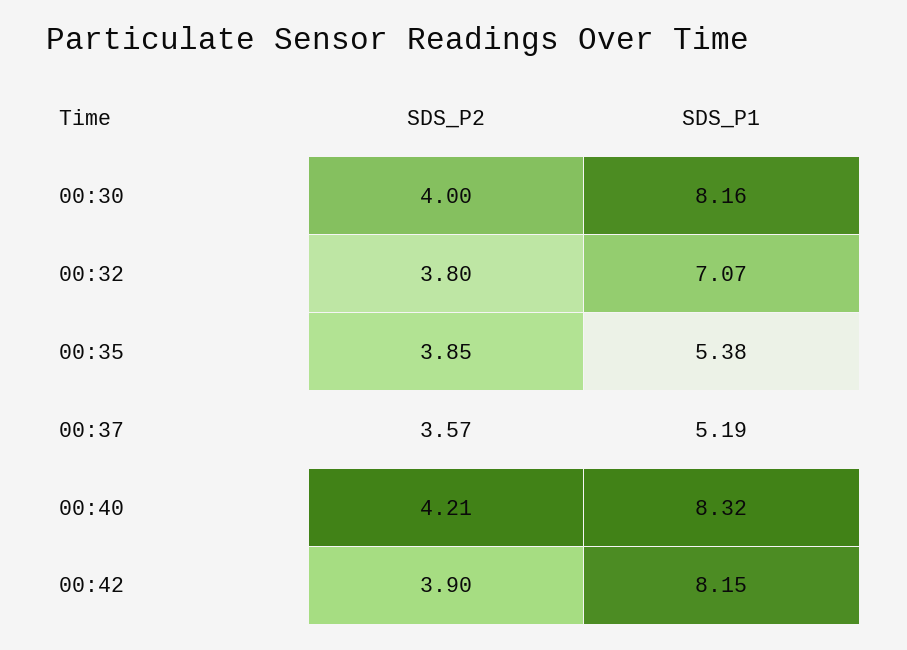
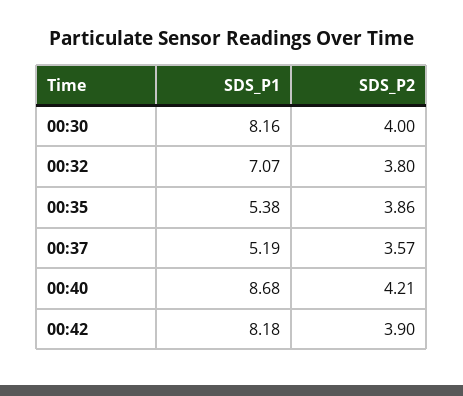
SDS_P2, 00:35: 3.85 -> 3.86
SDS_P1, 00:40: 8.32 -> 8.68
SDS_P1, 00:42: 8.15 -> 8.18

